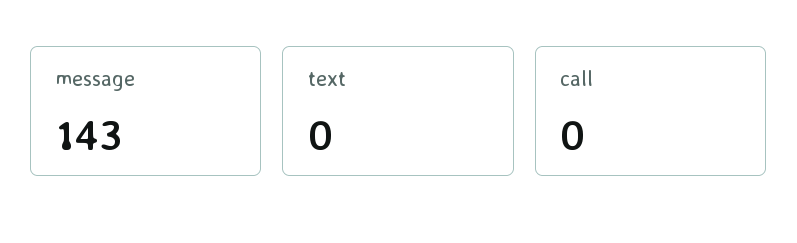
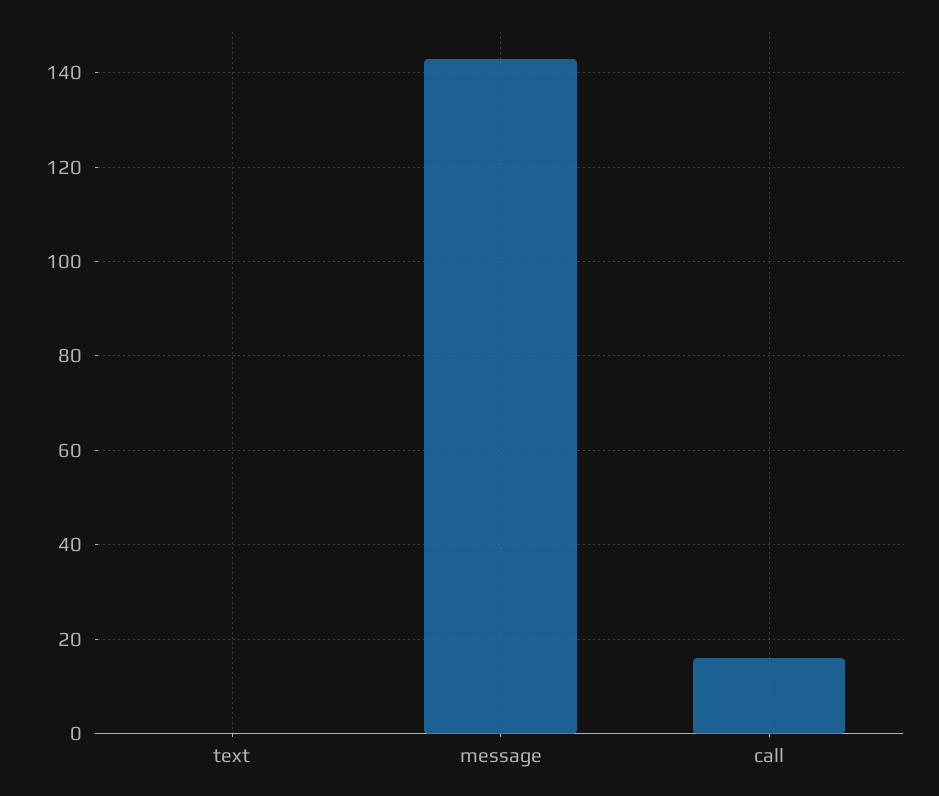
call: 0 -> 15

